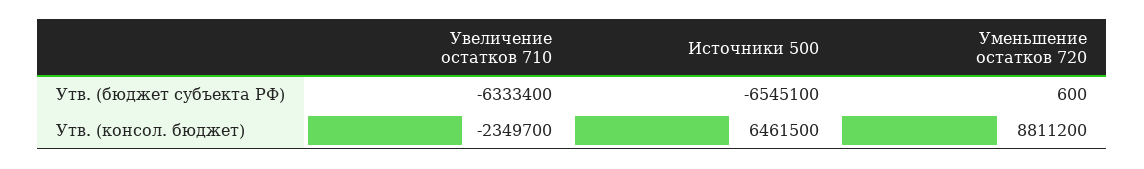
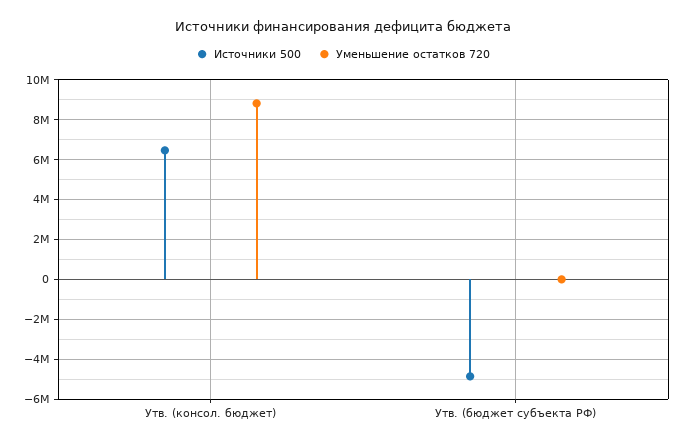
Увеличение остатков 710, Утв. (бюджет субъекта РФ): -6333400 -> none
Источники 500, Утв. (бюджет субъекта РФ): -6545100 -> -5000000
Увеличение остатков 710, Утв. (консол. бюджет): -2349700 -> none

